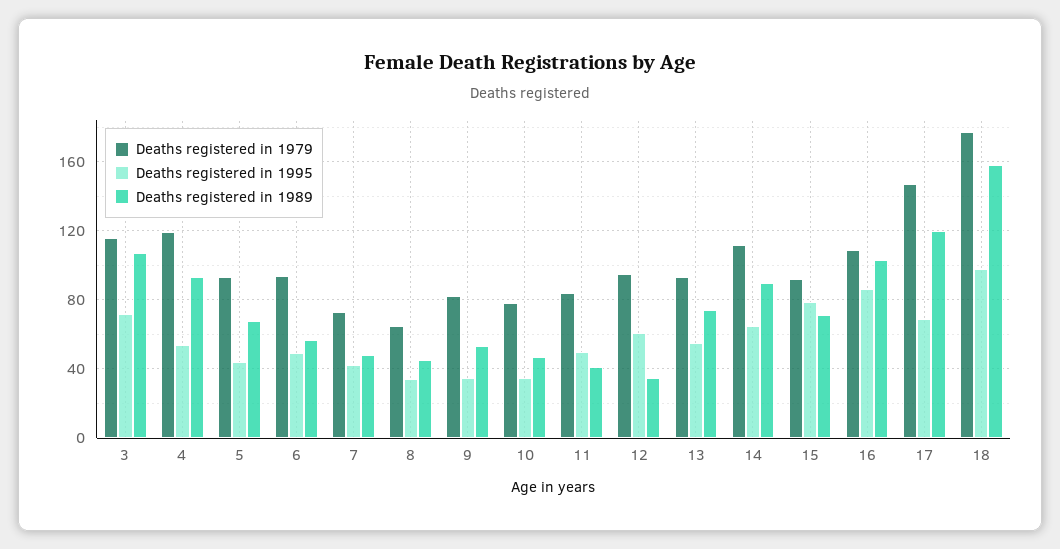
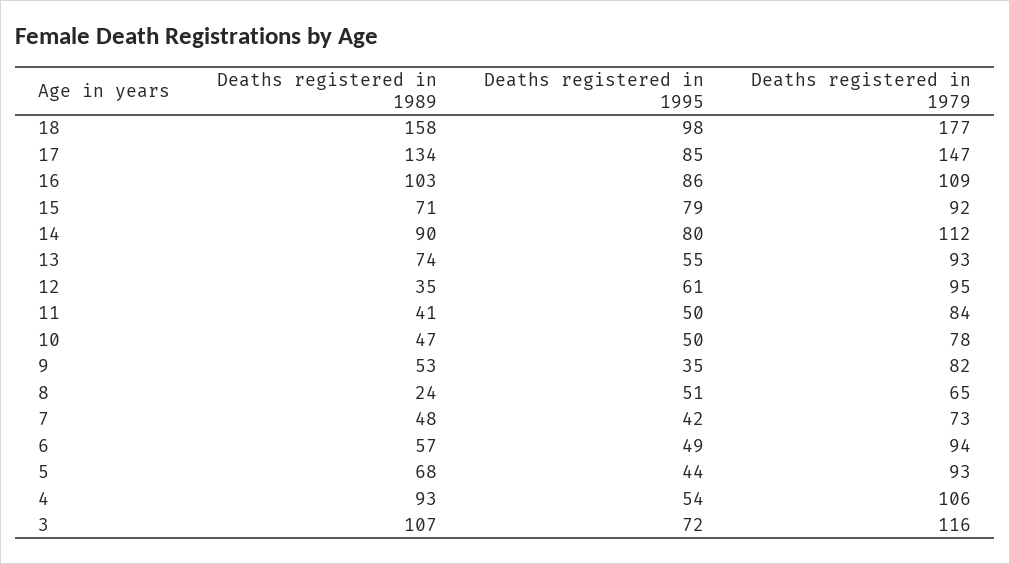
Deaths registered in 1979, 4: 120 -> 106
Deaths registered in 1995, 8: 35 -> 51
Deaths registered in 1989, 8: 45 -> 24
Deaths registered in 1995, 10: 35 -> 50
Deaths registered in 1995, 14: 65 -> 80
Deaths registered in 1995, 17: 70 -> 85
Deaths registered in 1989, 17: 120 -> 134

